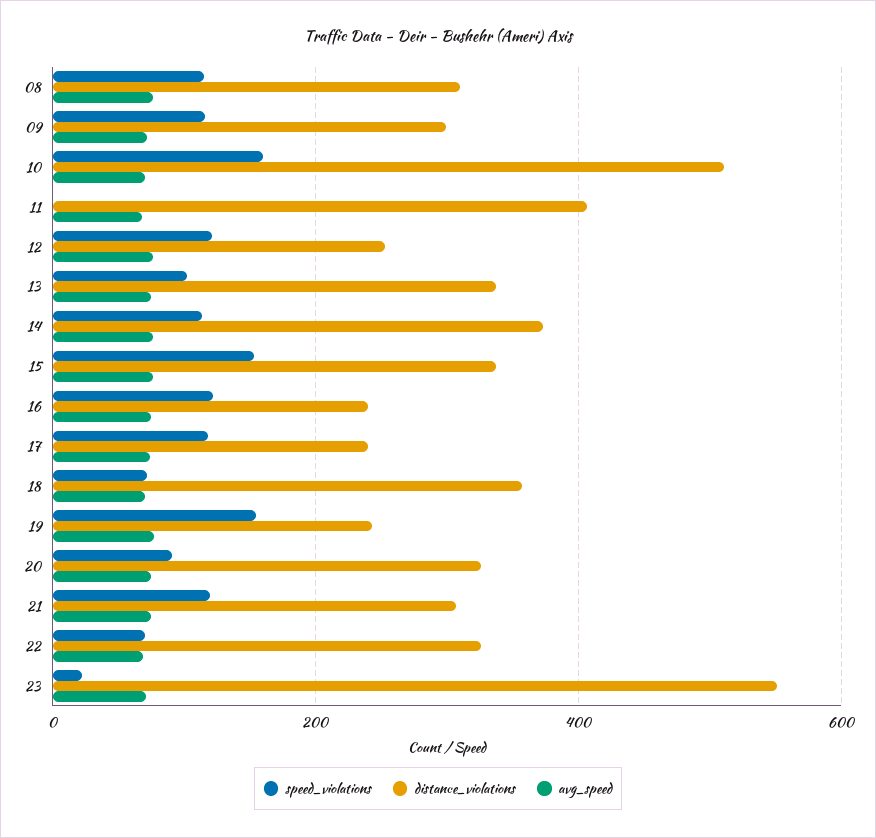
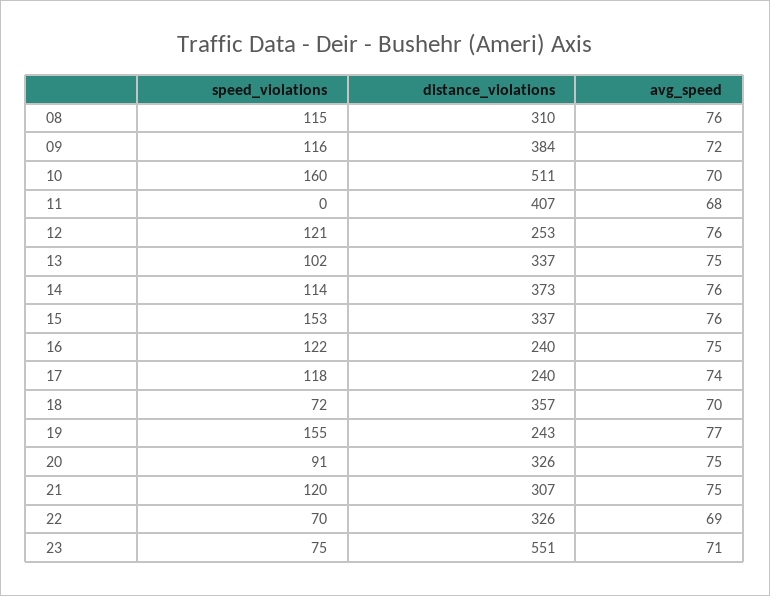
distance_violations, 09: 300 -> 384
speed_violations, 23: 20 -> 75

